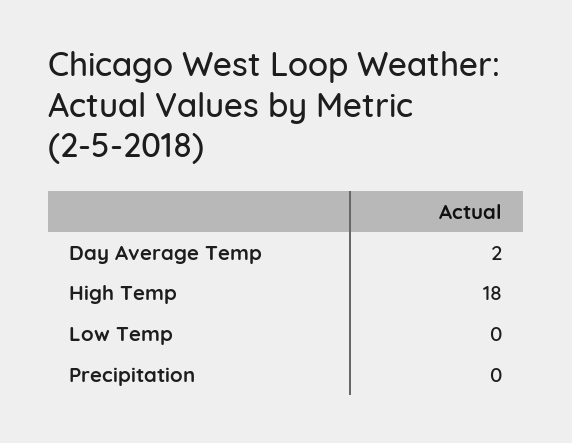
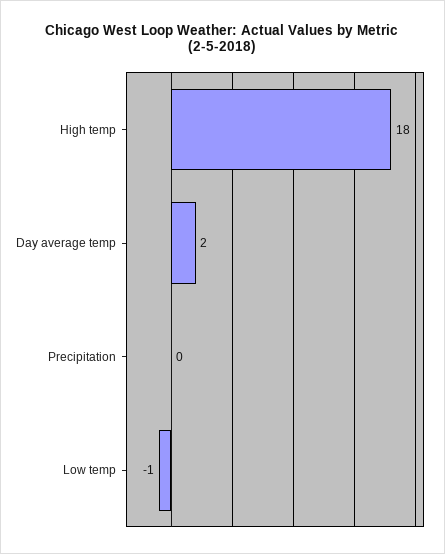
Low Temp: 0 -> -1

